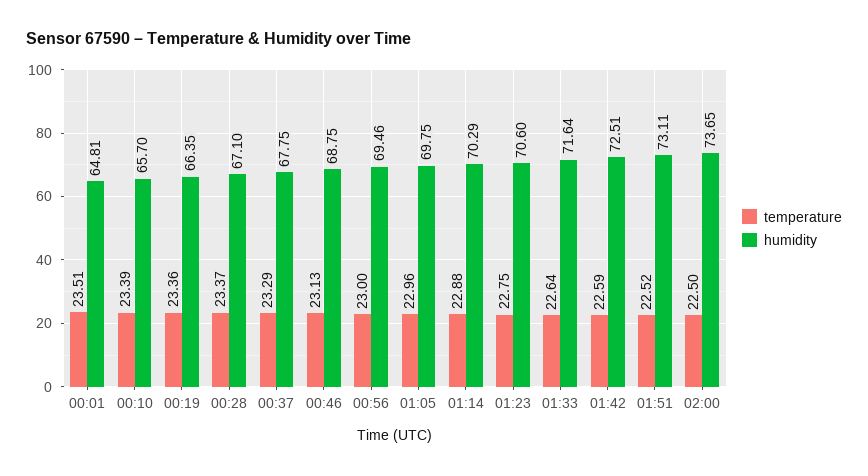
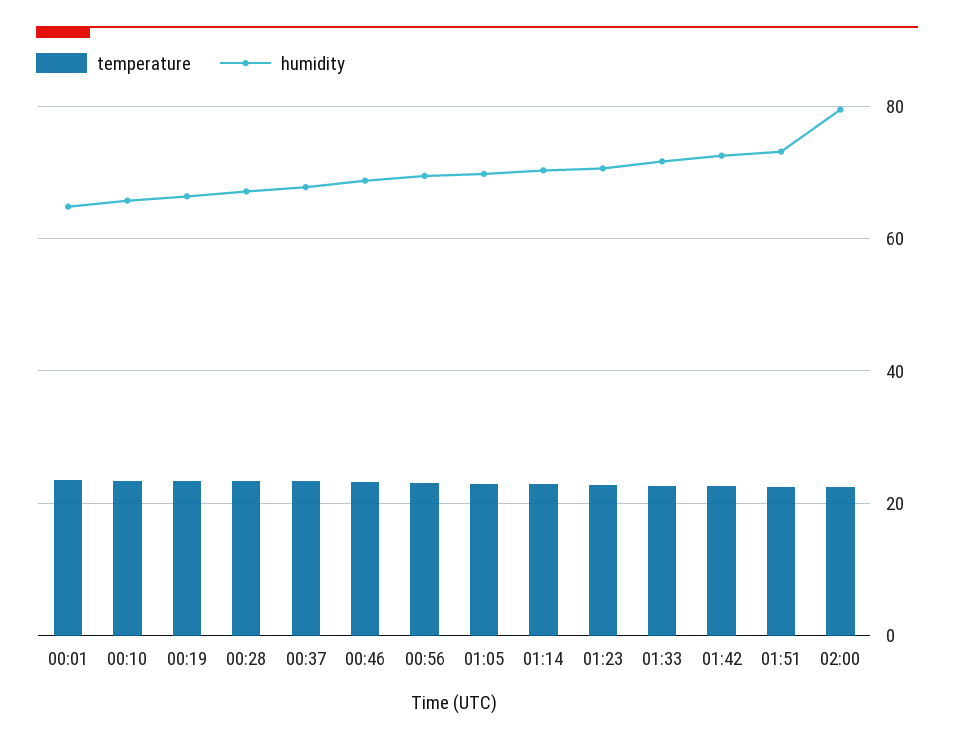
humidity, 02:00: 73.65 -> 80

